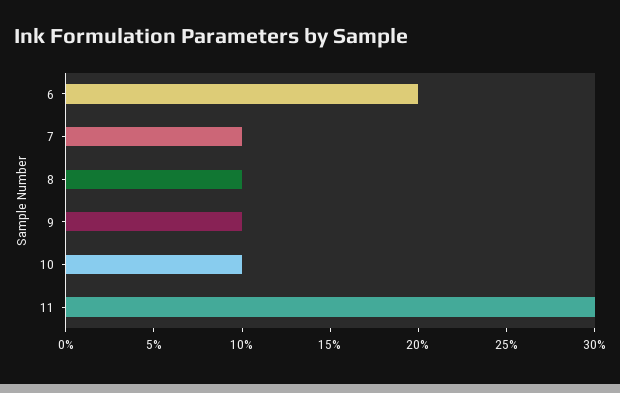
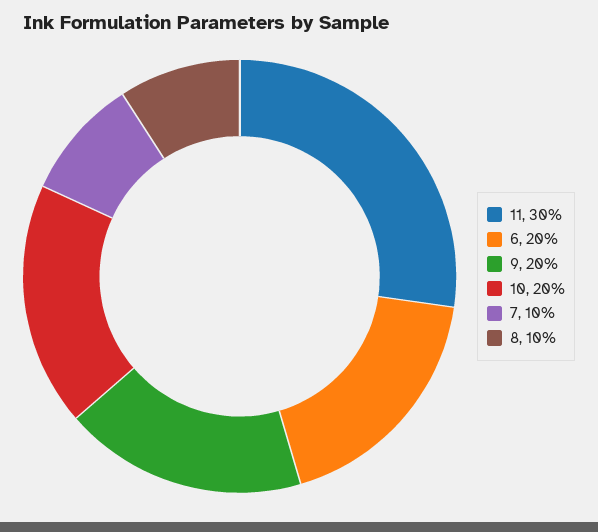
9: 10 -> 20
10: 10 -> 20

